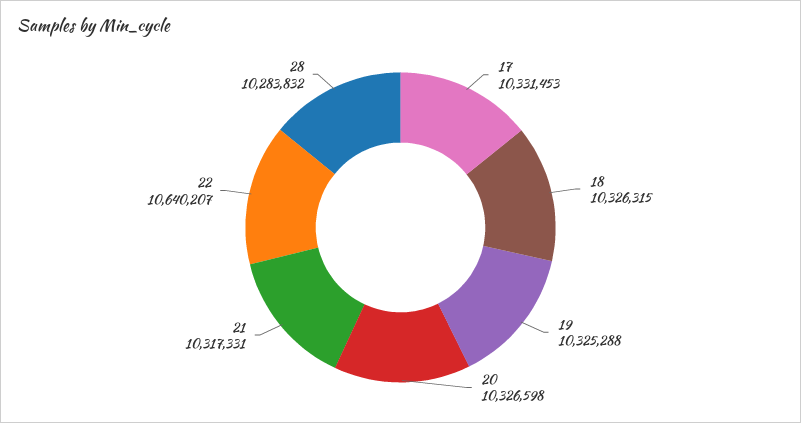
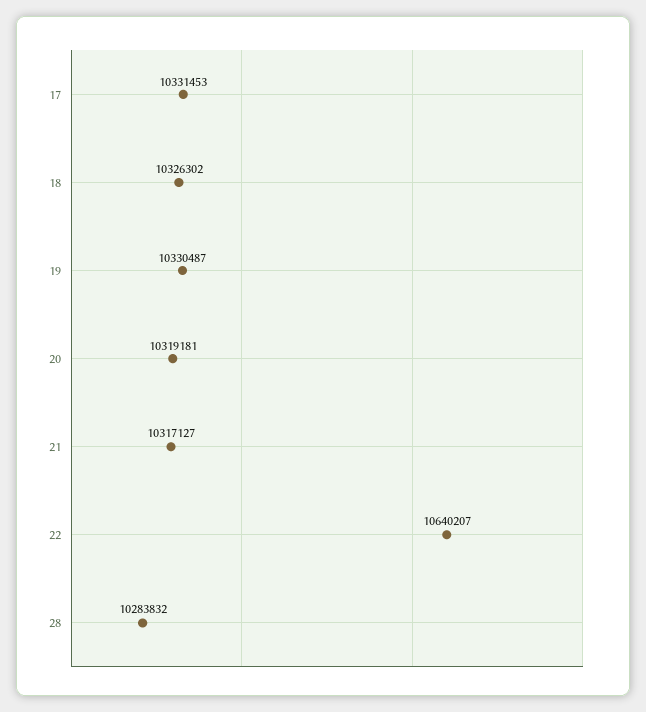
18: 10326315 -> 10326302
19: 10325288 -> 10330487
20: 10326598 -> 10319181
21: 10317331 -> 10317127

